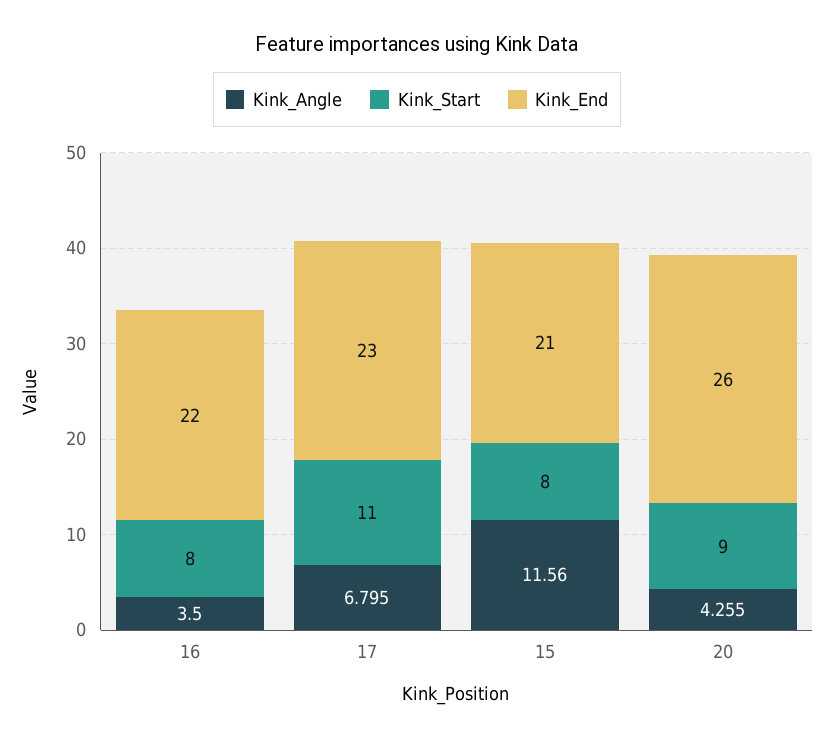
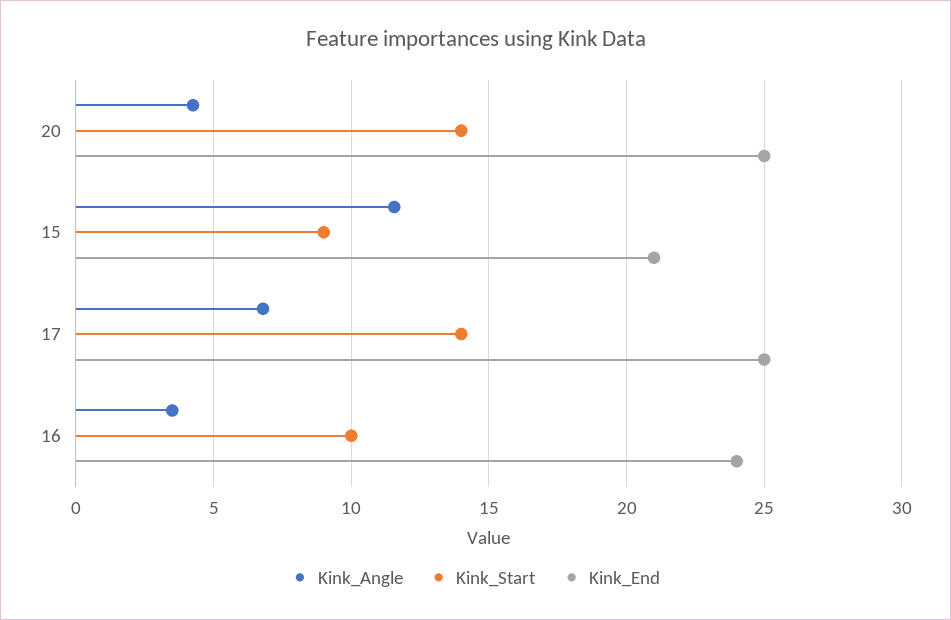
Kink_Start, 16: 8 -> 10
Kink_End, 16: 22 -> 24
Kink_Start, 17: 11 -> 14
Kink_End, 17: 23 -> 25
Kink_Start, 15: 8 -> 9
Kink_Start, 20: 9 -> 14
Kink_End, 20: 26 -> 25

